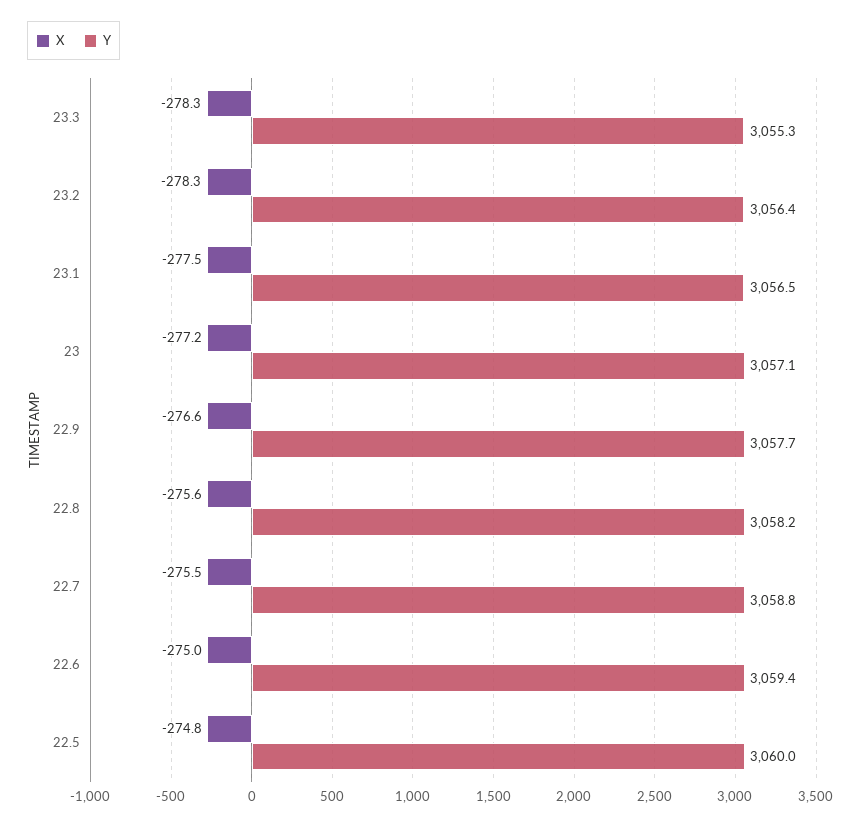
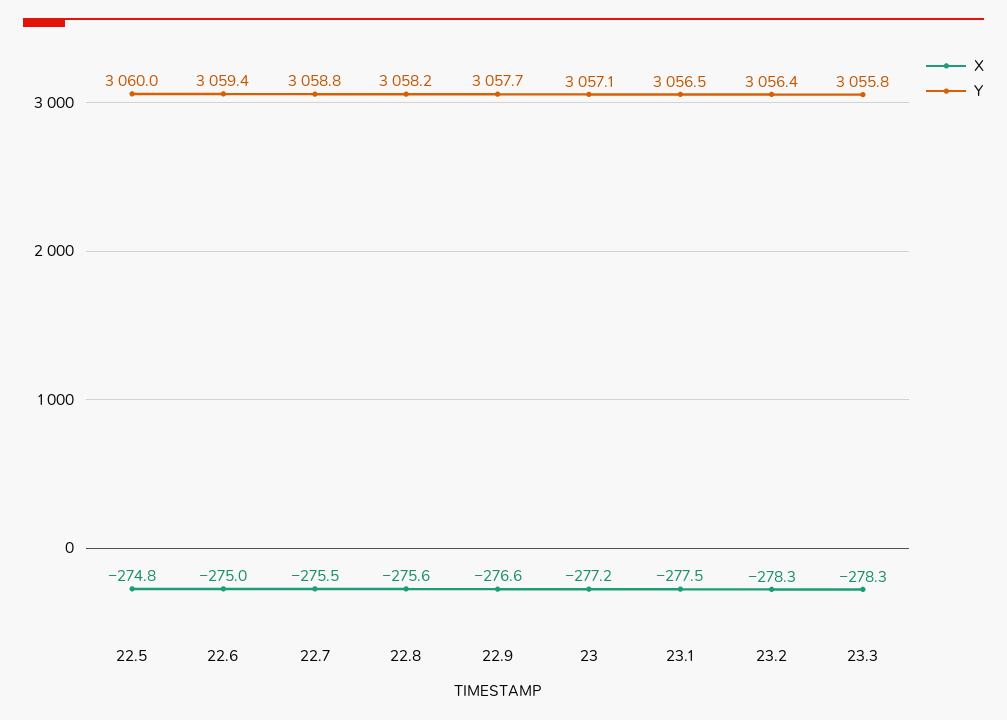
Y, 23.3: 3055.3 -> 3055.8

